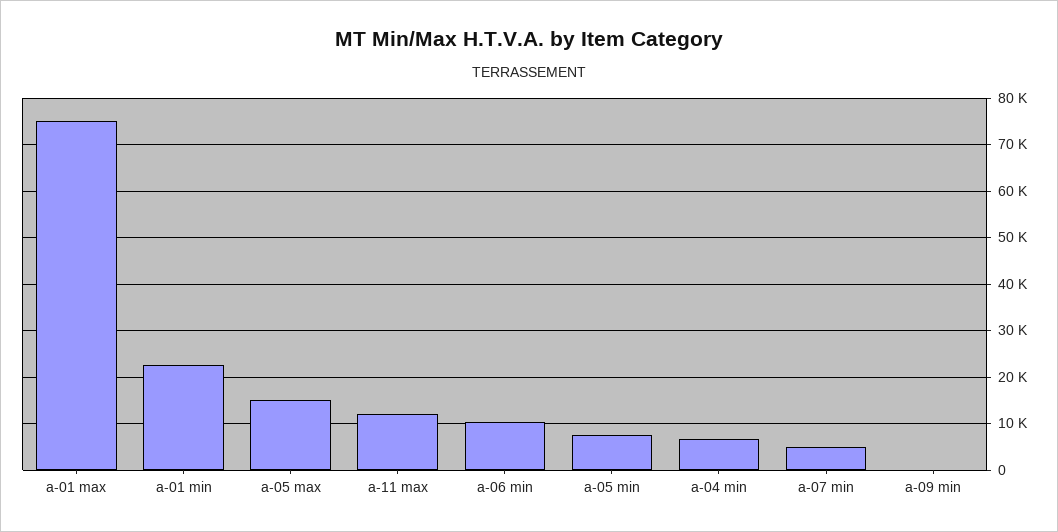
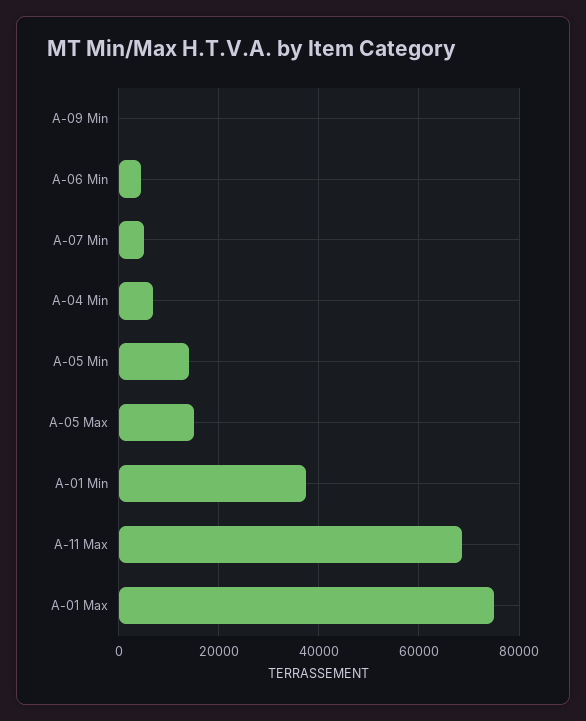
a-01 min: 22000 -> 38000
a-11 max: 12000 -> 68000
a-06 min: 10000 -> 4000
a-05 min: 8000 -> 14000

